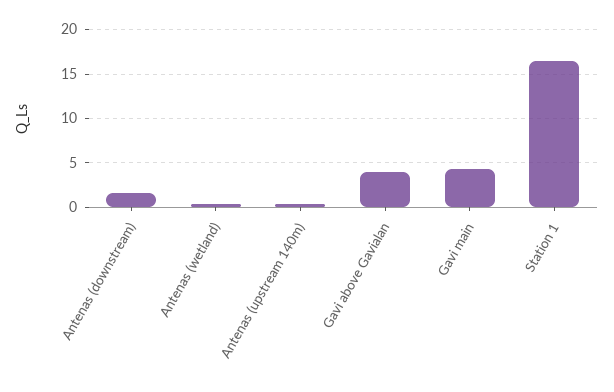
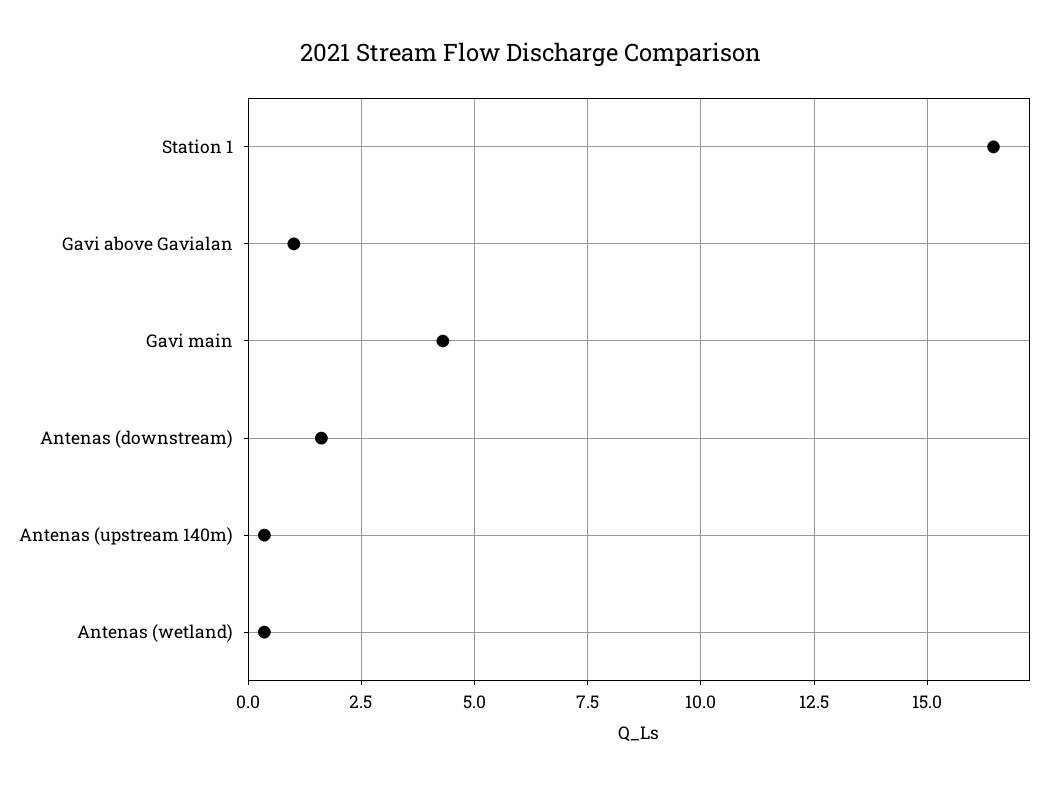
Gavi above Gavialan: 4 -> 1

